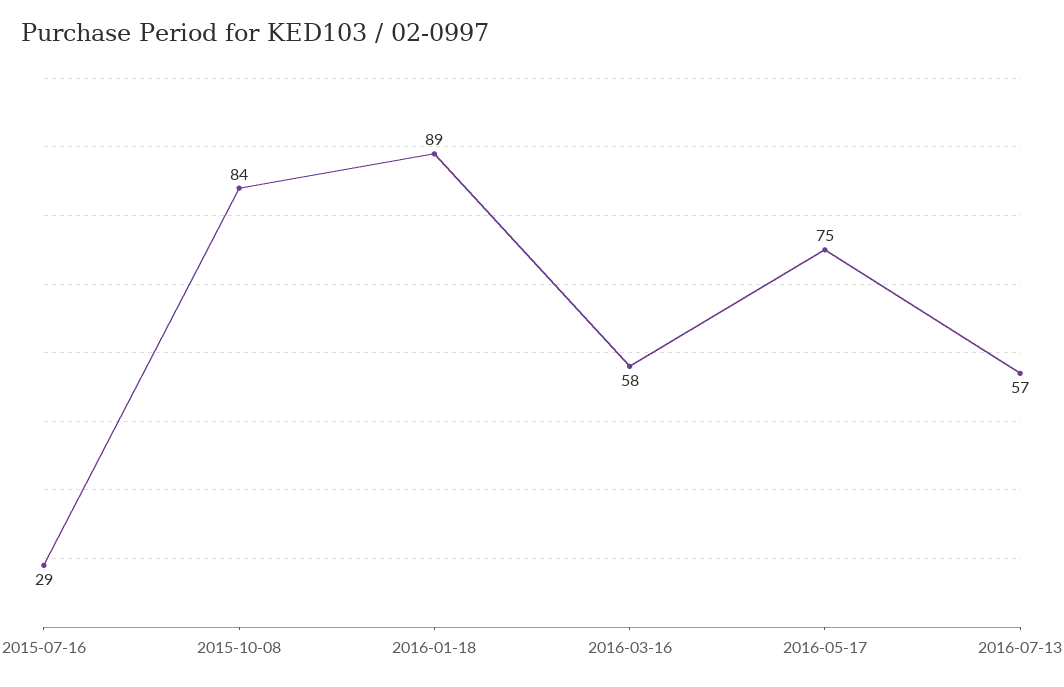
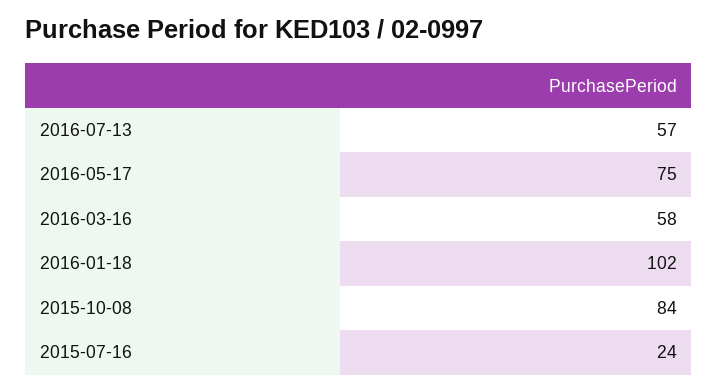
2015-07-16: 29 -> 24
2016-01-18: 89 -> 102

